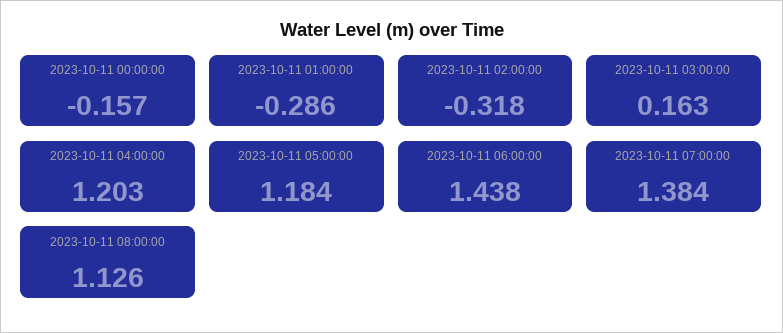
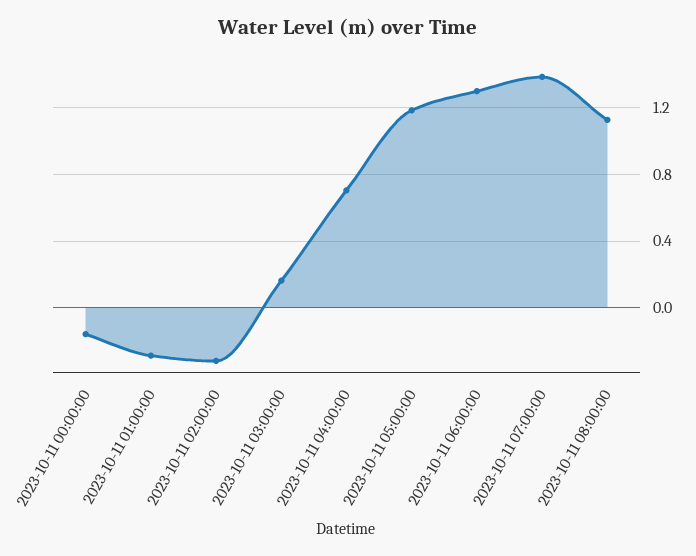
2023-10-11 04:00:00: 1.203 -> 0.7
2023-10-11 06:00:00: 1.438 -> 1.3

